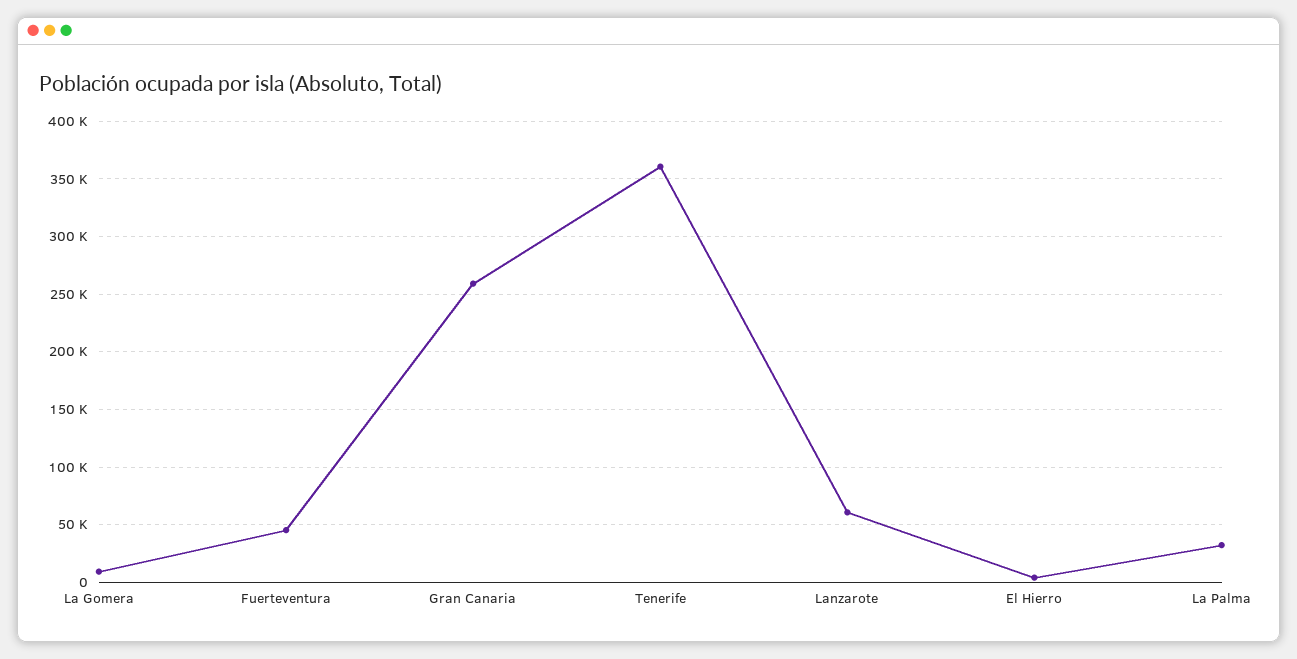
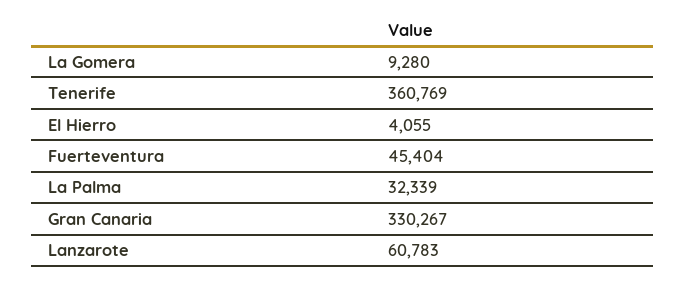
Gran Canaria: 260000 -> 330267

